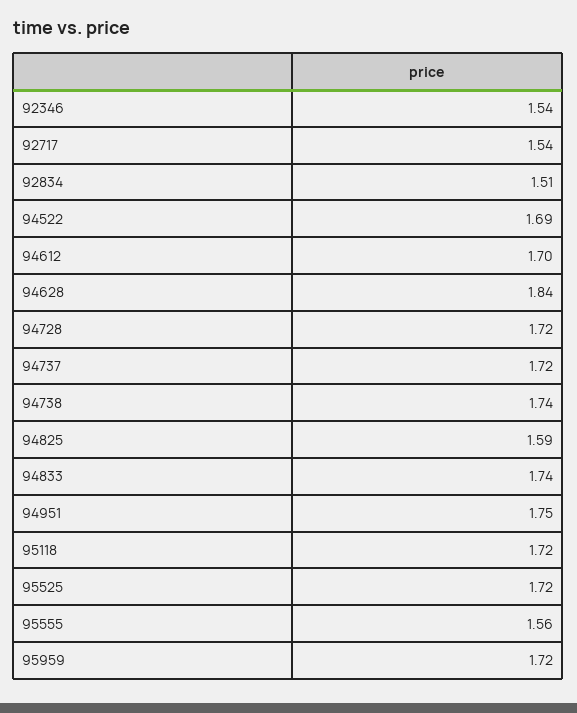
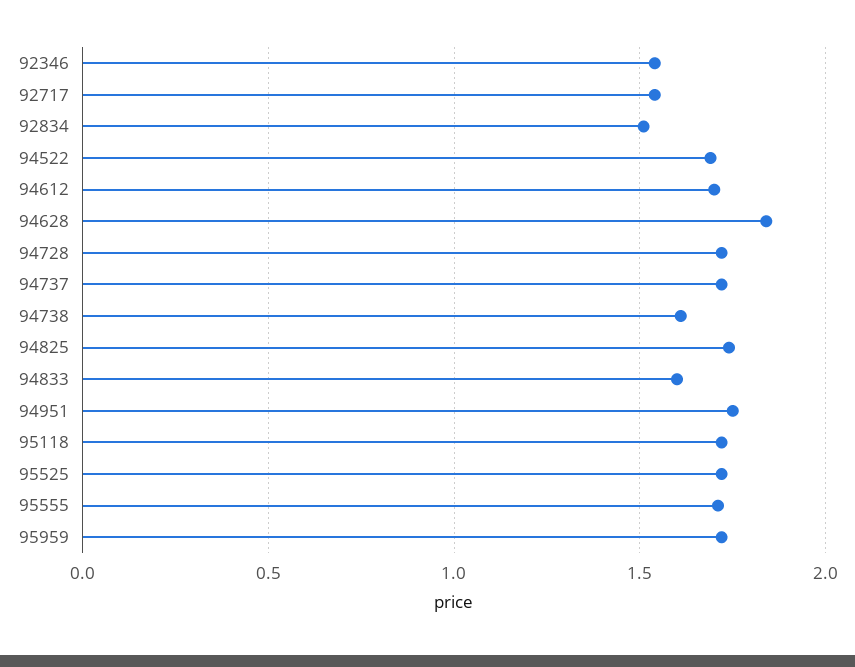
94738: 1.74 -> 1.6
94825: 1.59 -> 1.75
94833: 1.74 -> 1.6
95555: 1.56 -> 1.7

